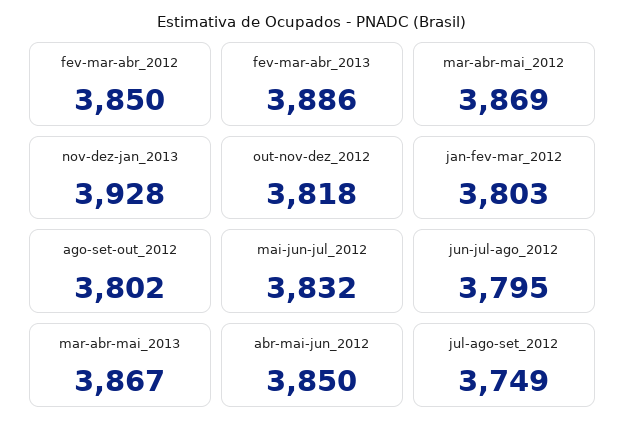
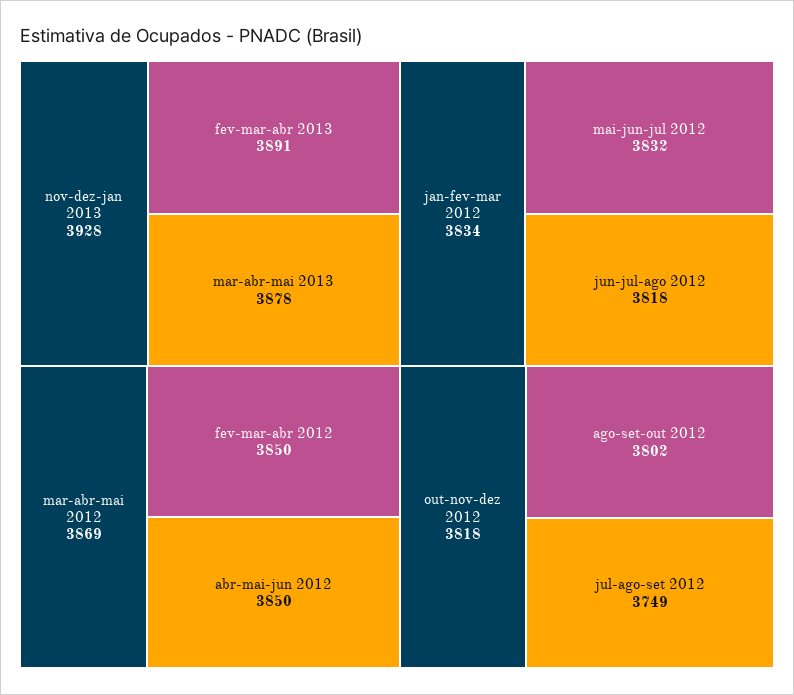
fev-mar-abr_2013: 3886 -> 3891
jan-fev-mar_2012: 3803 -> 3834
jun-jul-ago_2012: 3795 -> 3818
mar-abr-mai_2013: 3867 -> 3878

